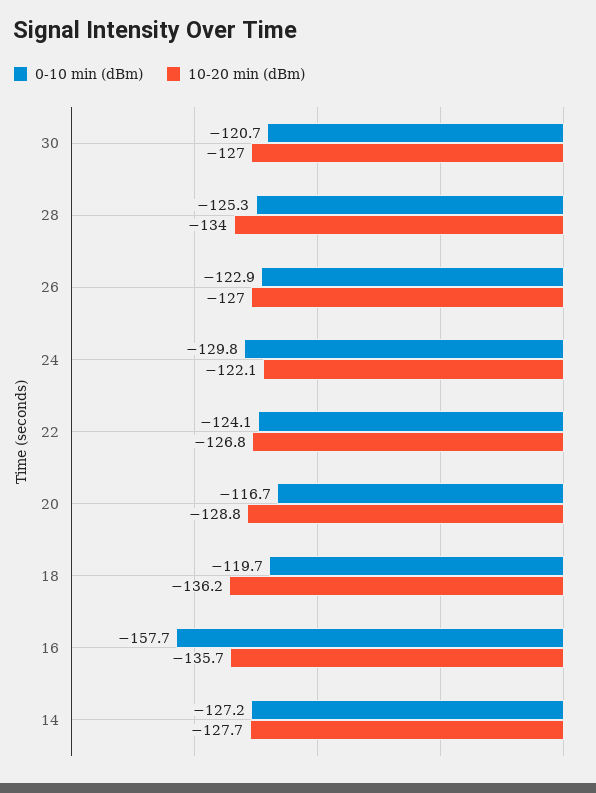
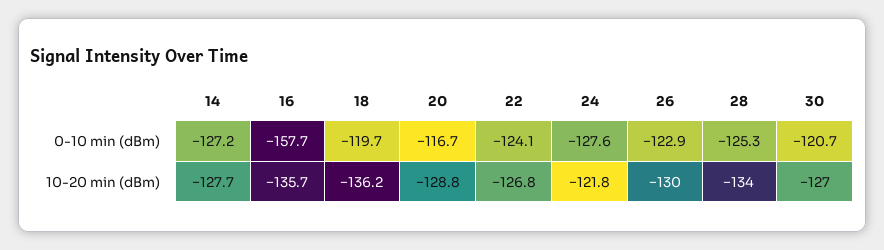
10-20 min (dBm), 26: -127 -> -130
0-10 min (dBm), 24: -129.8 -> -127.6
10-20 min (dBm), 24: -122.1 -> -121.8

